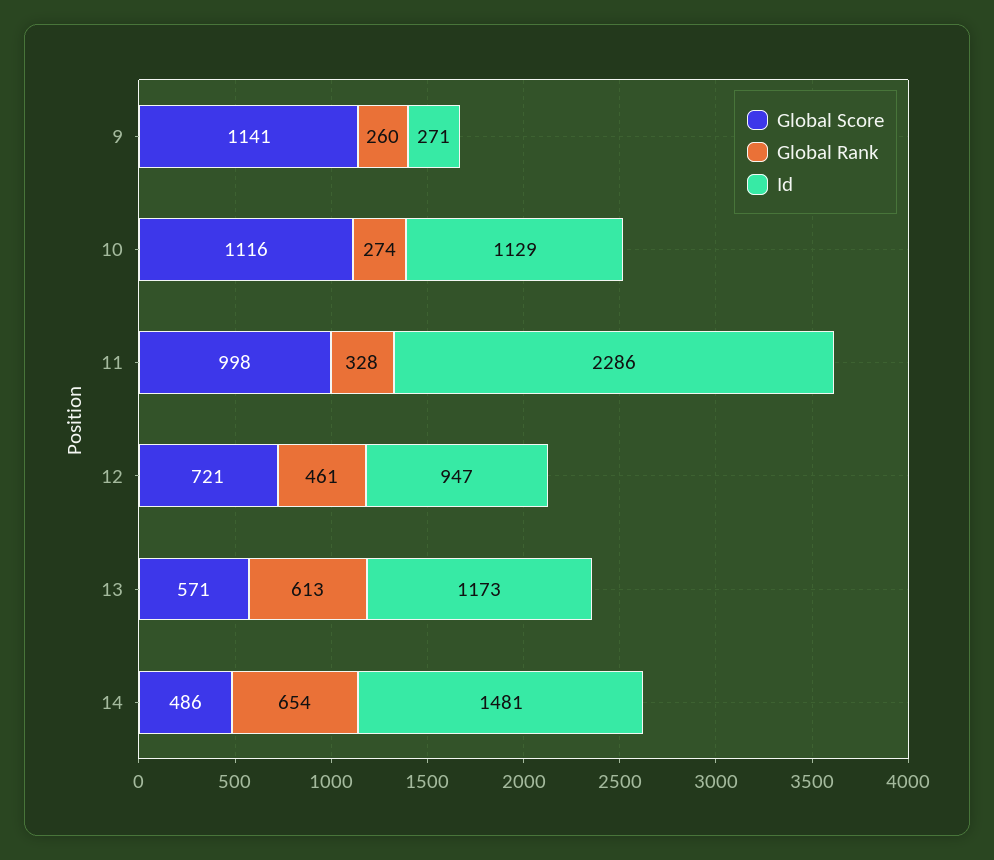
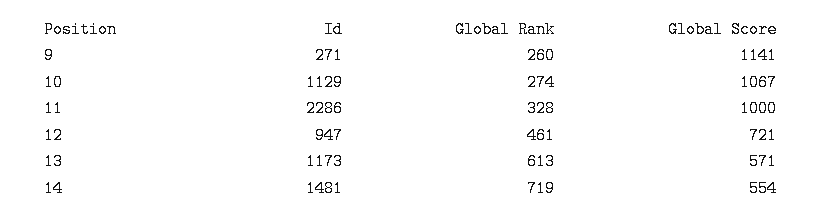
Global Score, 10: 1116 -> 1067
Global Score, 11: 998 -> 1000
Global Score, 14: 486 -> 554
Global Rank, 14: 654 -> 719

